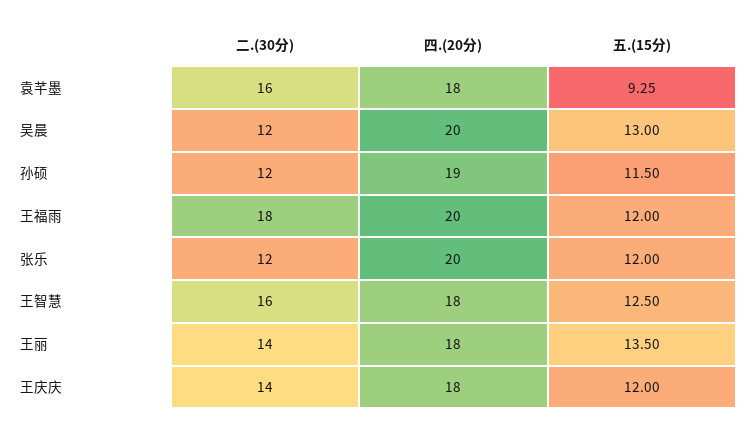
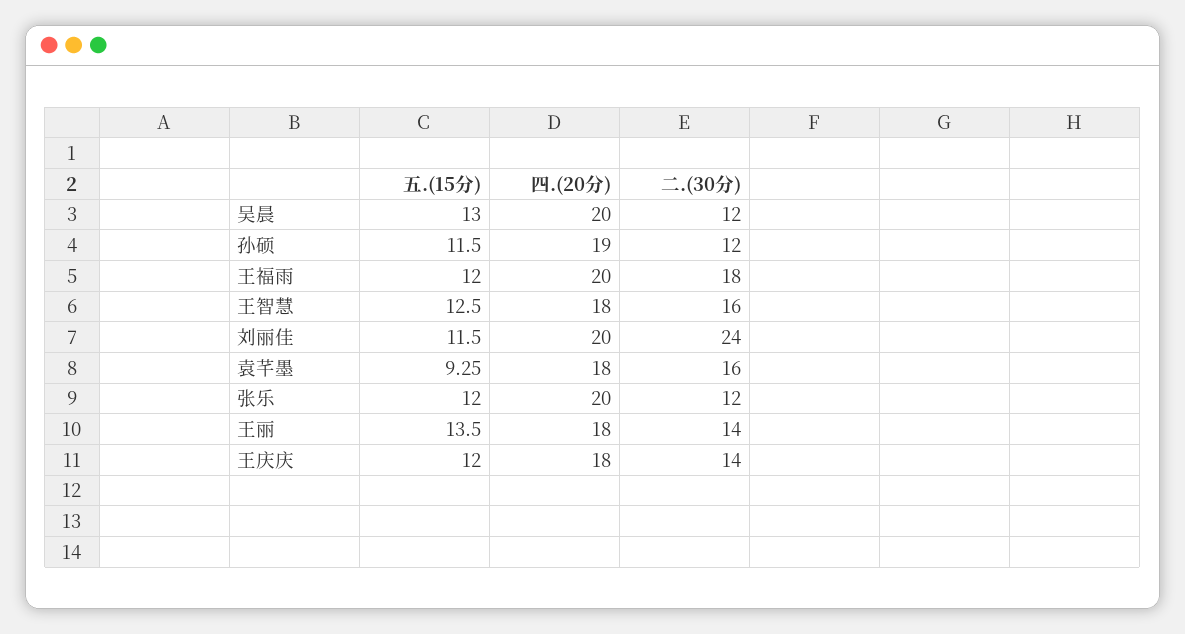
五.(15分), 刘丽佳: none -> 11.5
四.(20分), 刘丽佳: none -> 20
二.(30分), 刘丽佳: none -> 24

